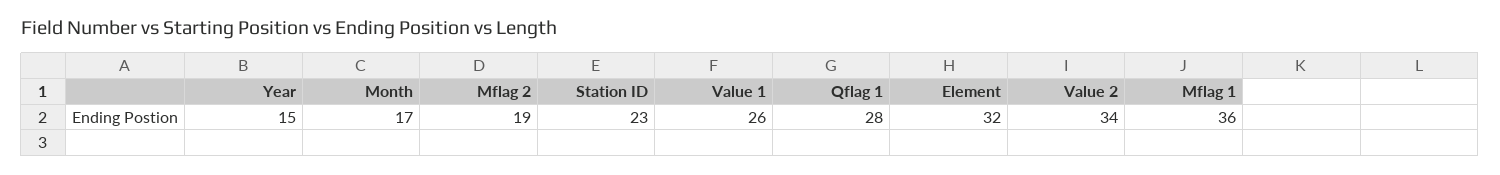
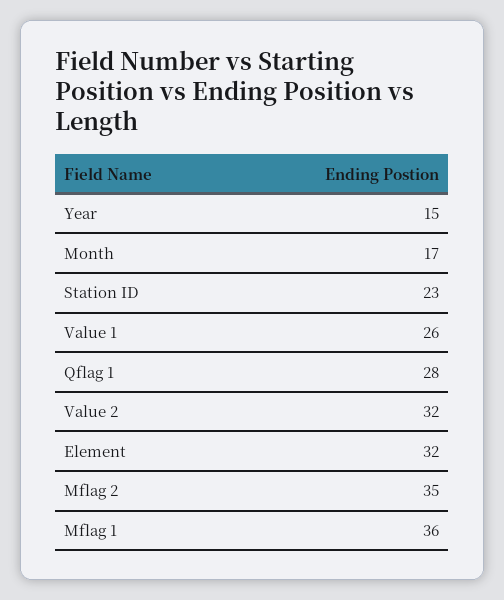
Mflag 2: 19 -> 35
Value 2: 34 -> 32

